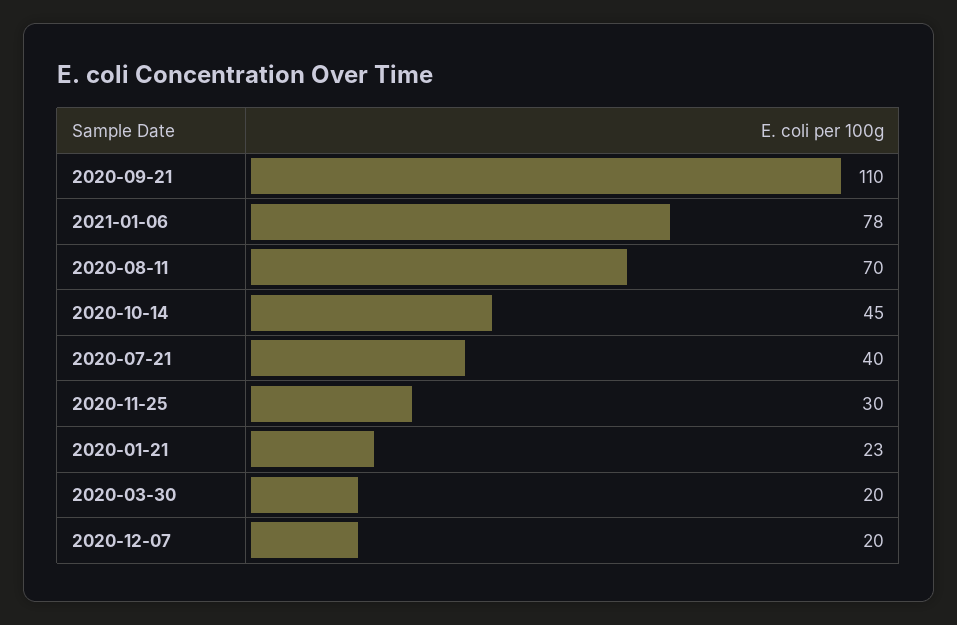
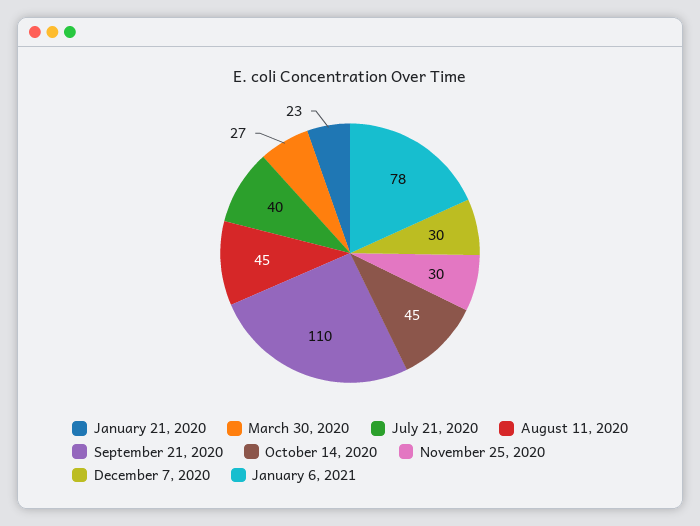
2020-08-11: 70 -> 45
2020-03-30: 20 -> 27
2020-12-07: 20 -> 30

